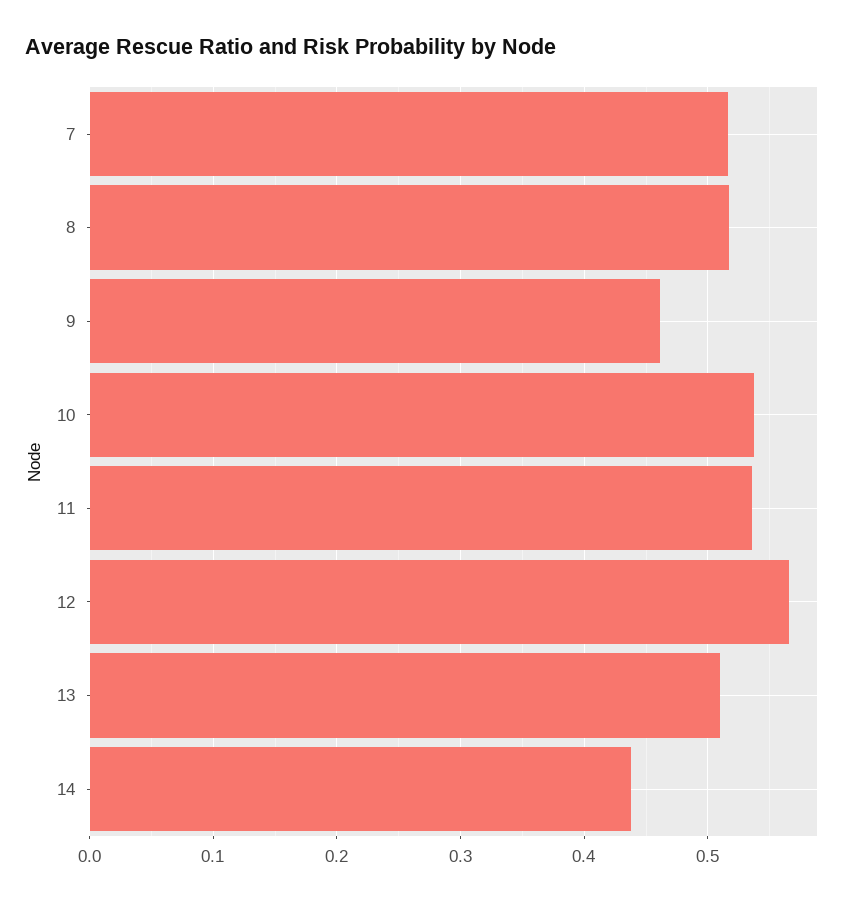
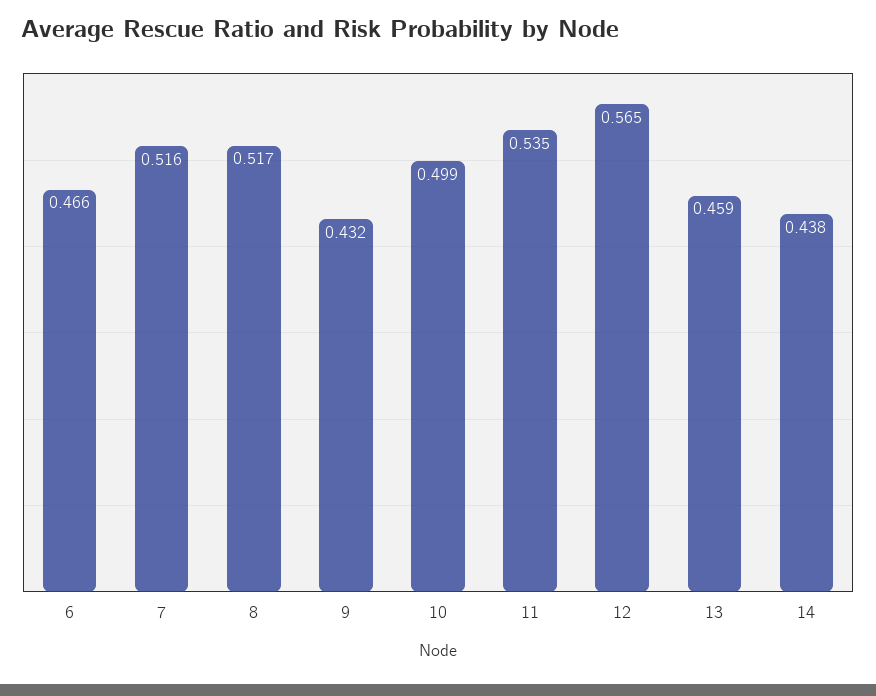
9: 0.46 -> 0.432
10: 0.54 -> 0.499
13: 0.51 -> 0.459
6: none -> 0.466

